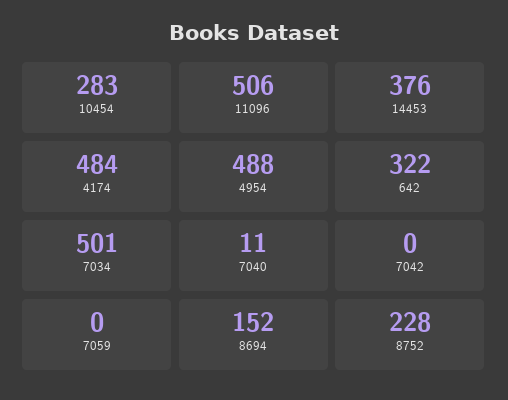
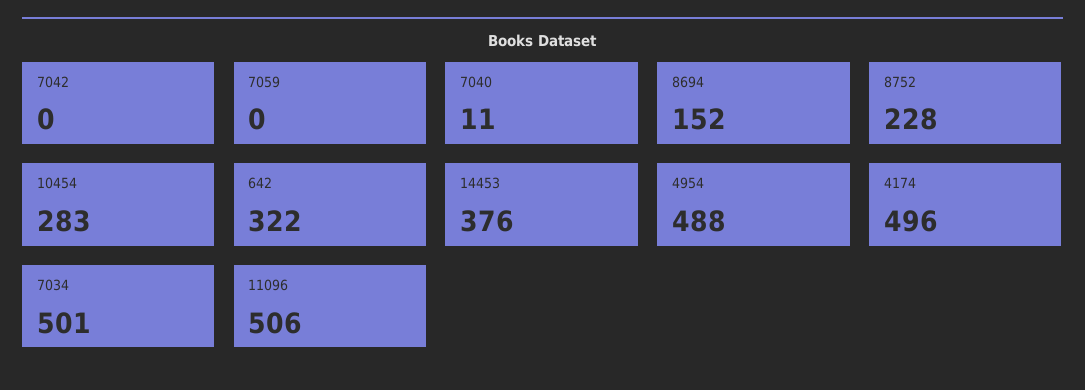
4174: 484 -> 496

